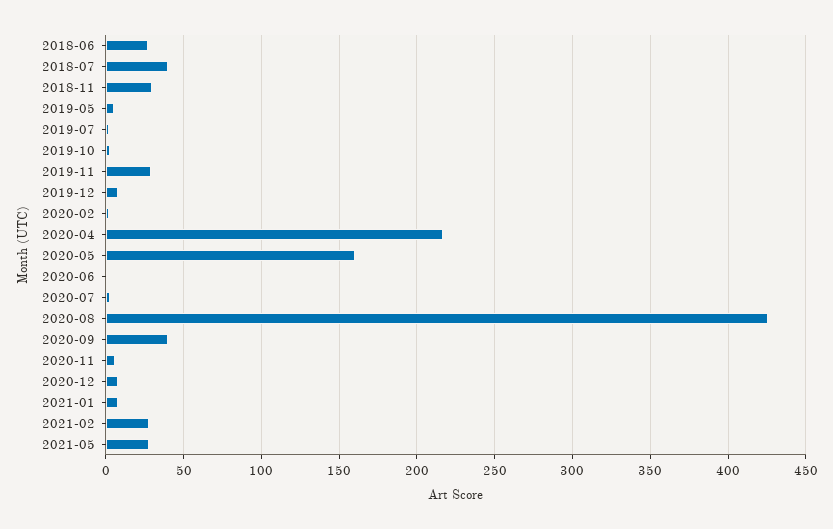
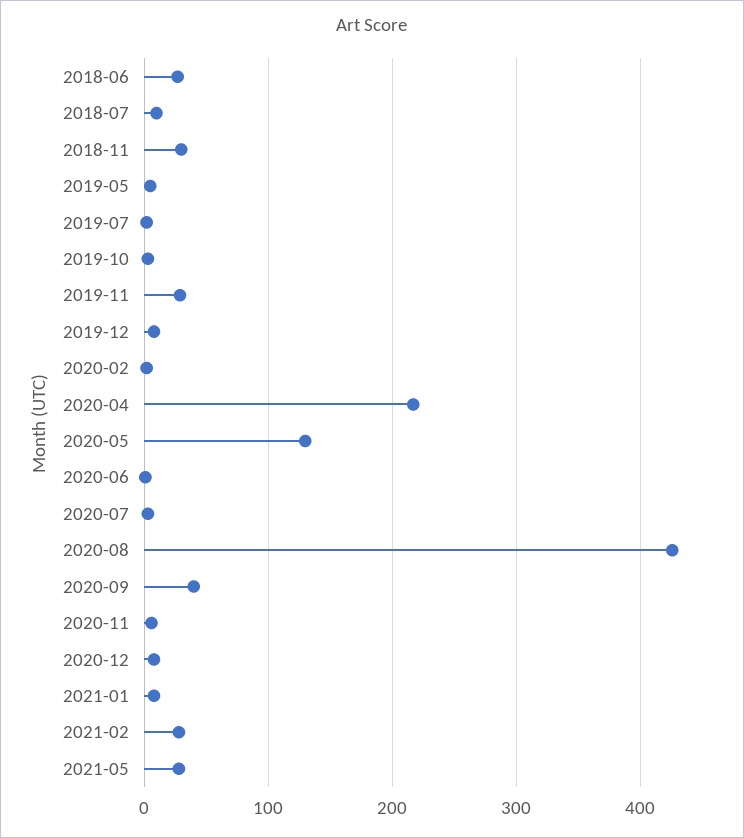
2018-07: 40 -> 10
2020-05: 160 -> 130

